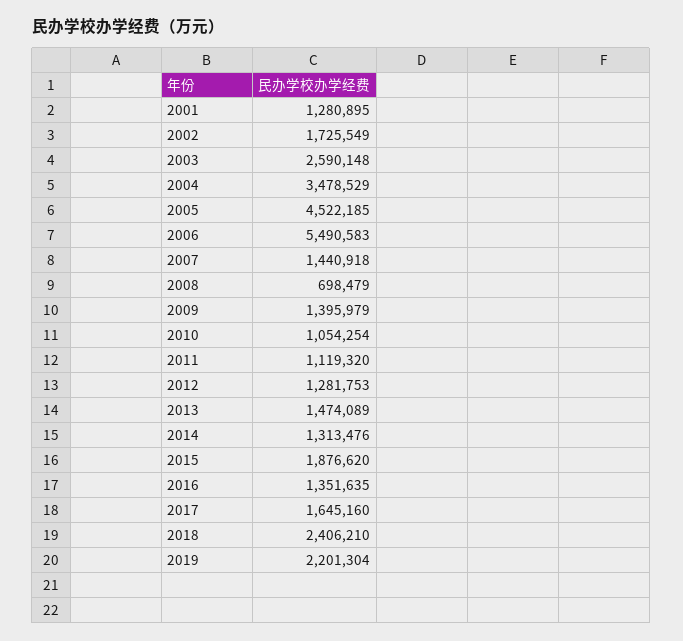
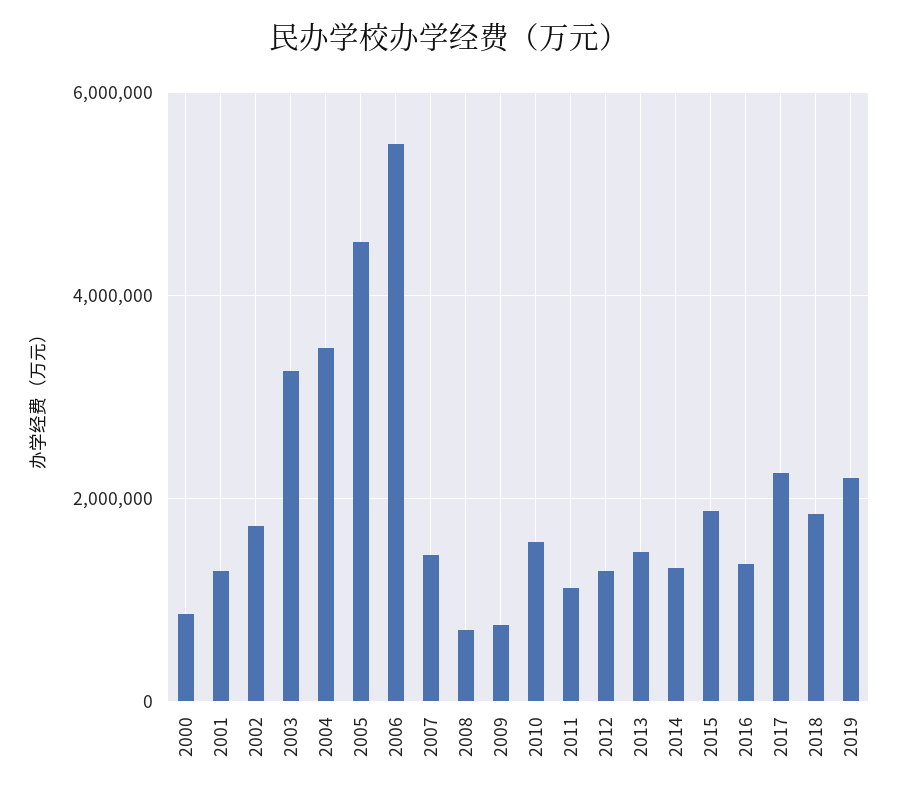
2003: 2590148 -> 3200000
2009: 1395979 -> 800000
2010: 1054254 -> 1600000
2017: 1645160 -> 2200000
2018: 2406210 -> 1800000
2000: none -> 800000

